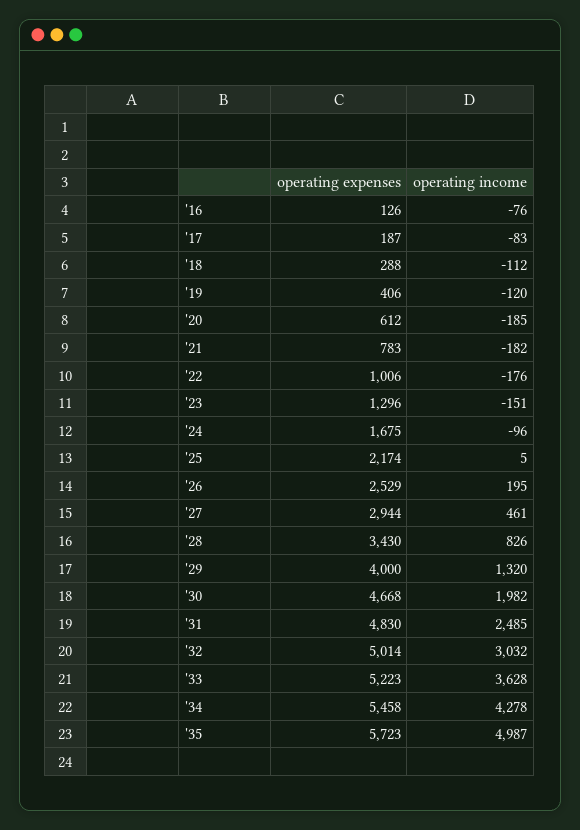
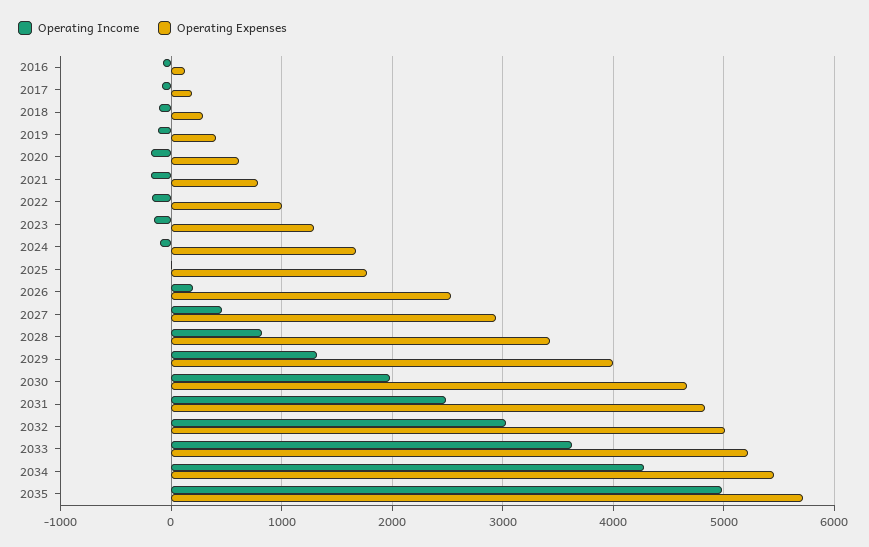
operating expenses, '25: 2174 -> 1800

